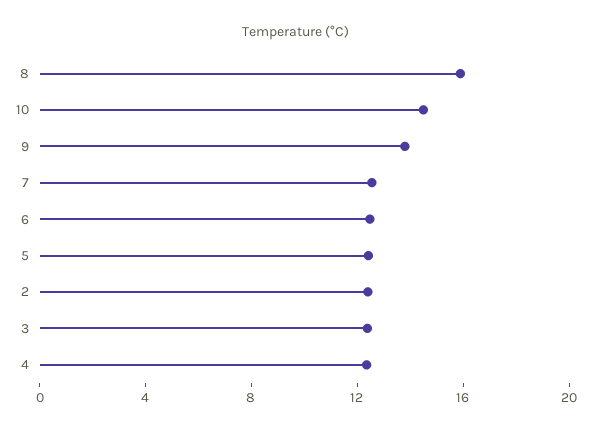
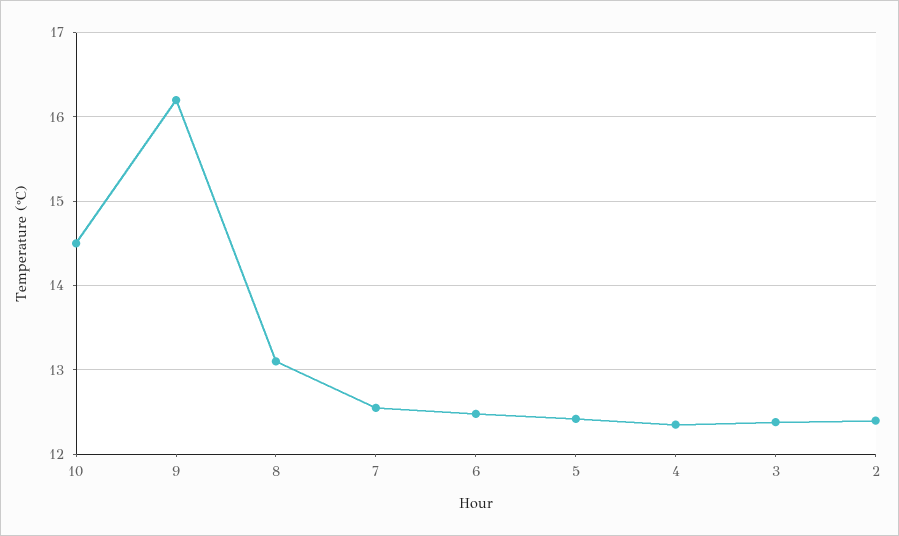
8: 16 -> 13.1
9: 14 -> 16.2

